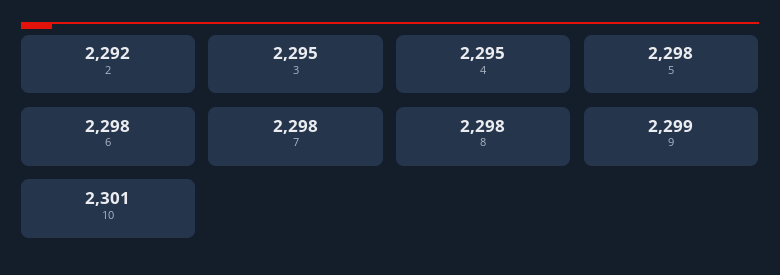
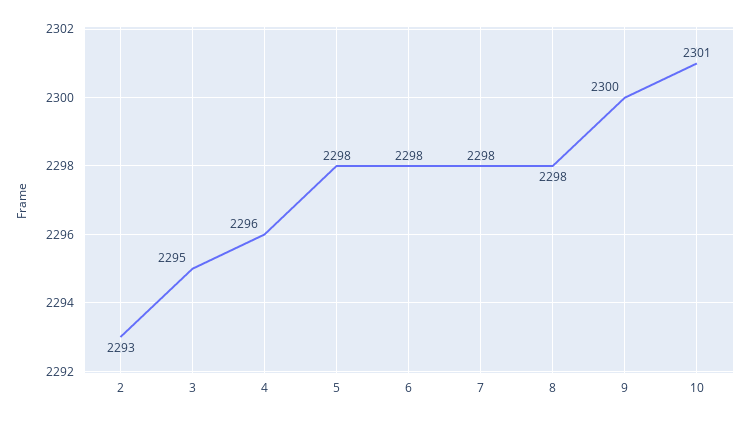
2: 2292 -> 2293
4: 2295 -> 2296
9: 2299 -> 2300

